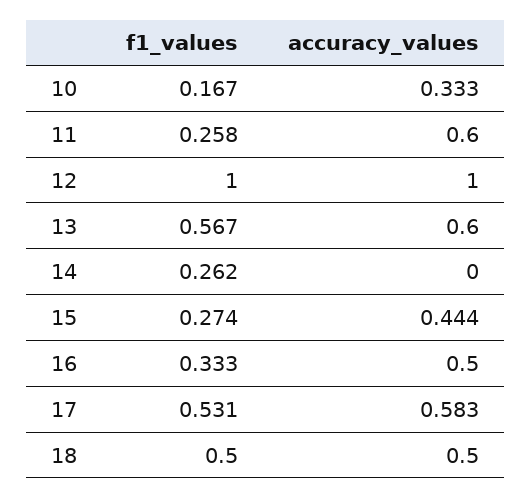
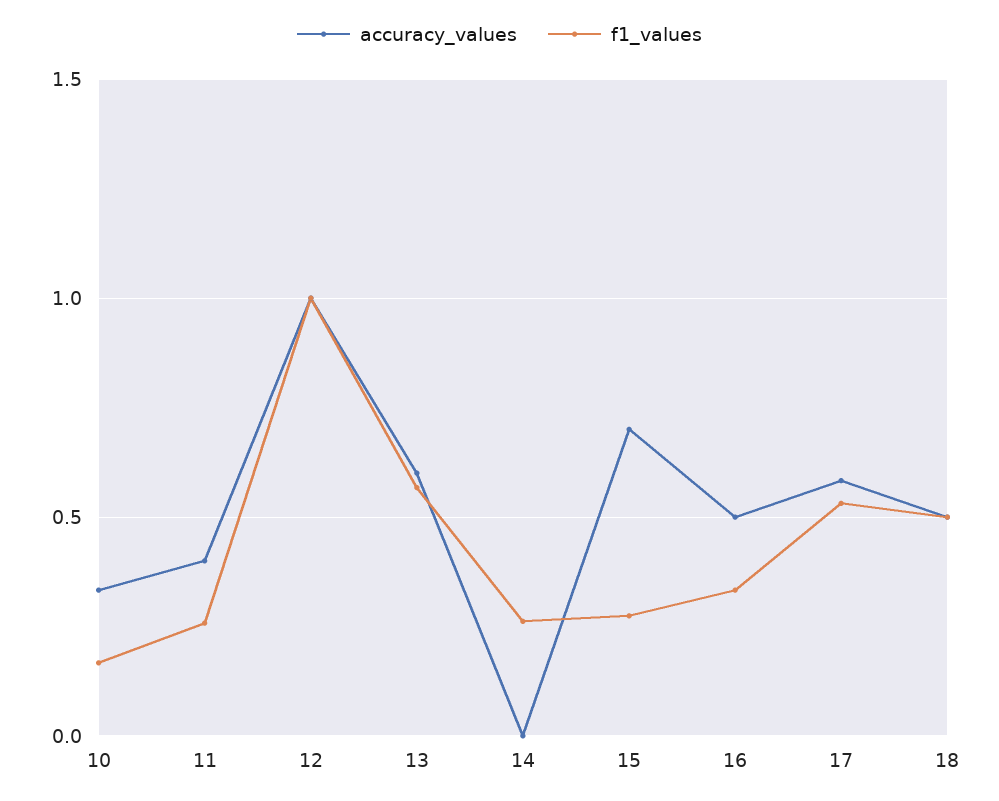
accuracy_values, 11: 0.6 -> 0.4
accuracy_values, 15: 0.444 -> 0.7

